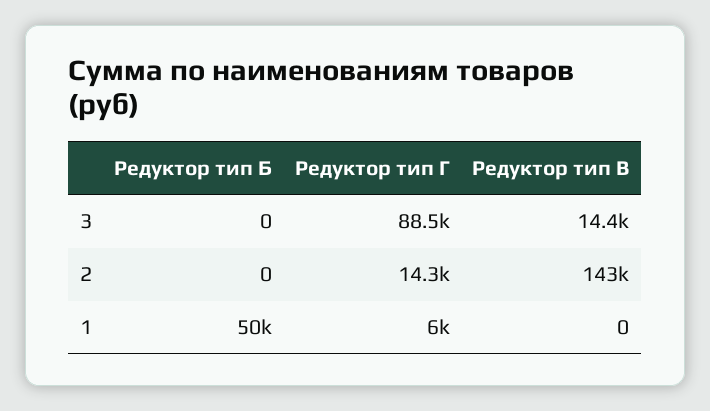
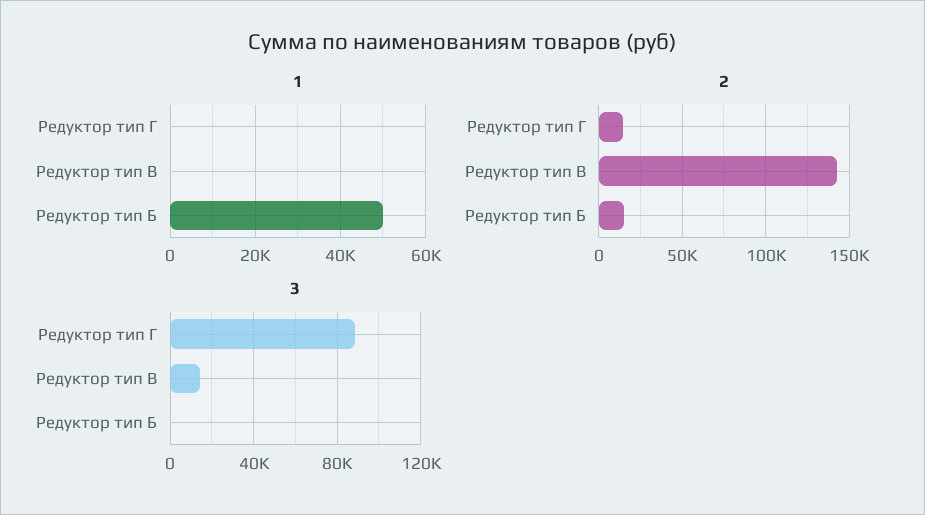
2, Редуктор тип Б: 0 -> 15000
1, Редуктор тип Г: 6000 -> 0

